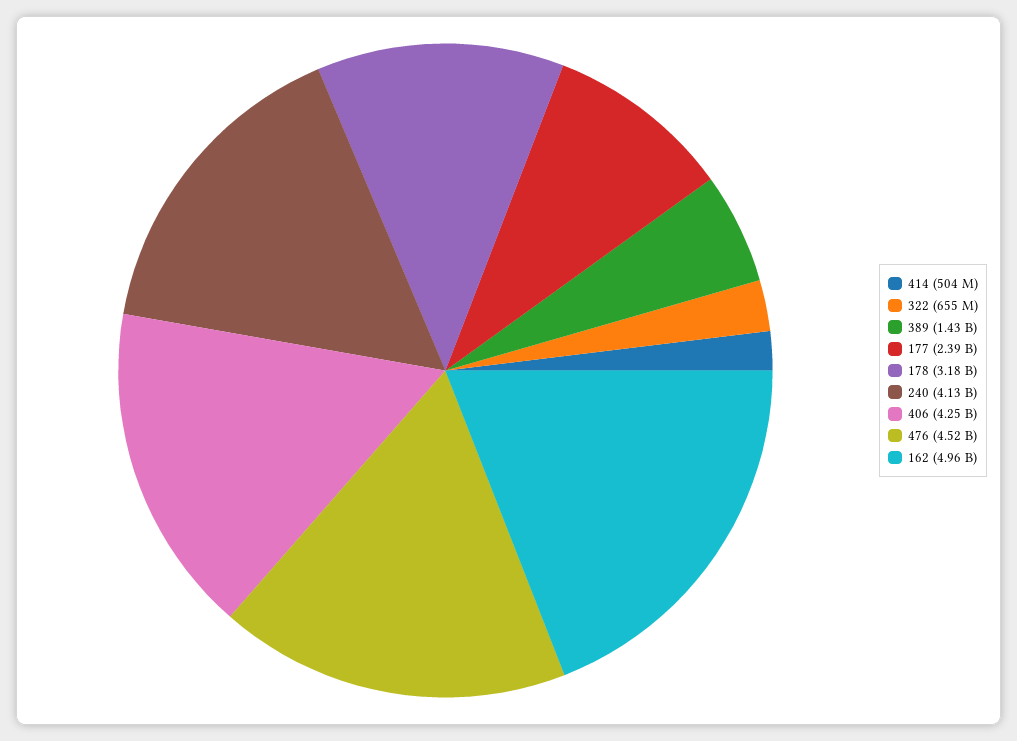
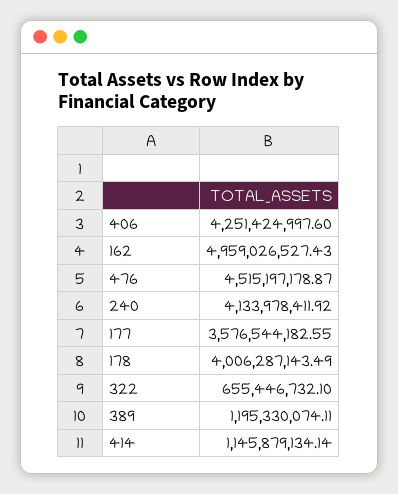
414: 504000000 -> 1145879134.14
389: 1430000000 -> 1195330074.11
177: 2390000000 -> 3576544182.55
178: 3180000000 -> 4006287143.49

